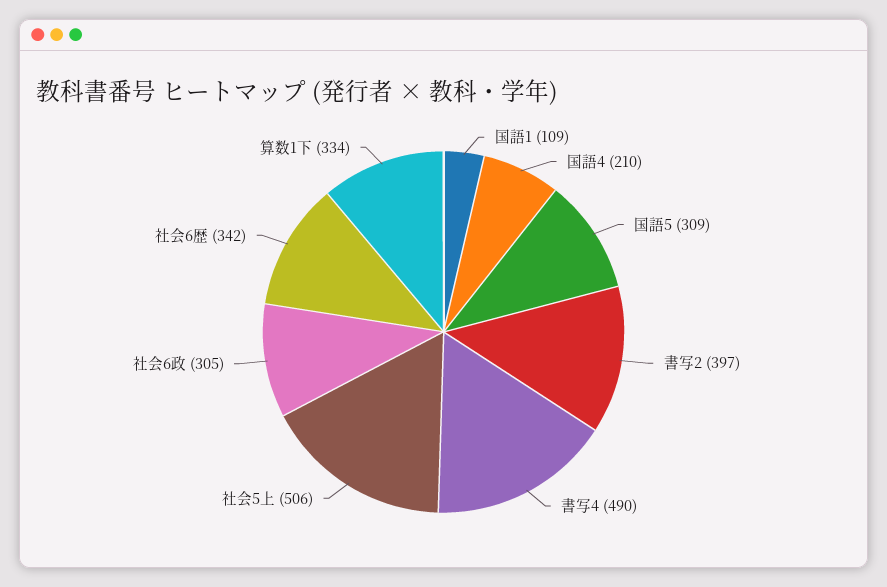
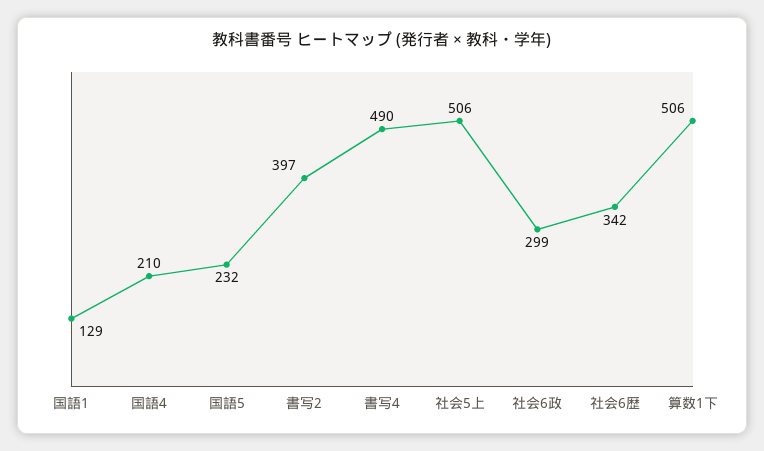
国語1: 109 -> 129
国語5: 309 -> 232
社会6政: 305 -> 299
算数1下: 334 -> 506

